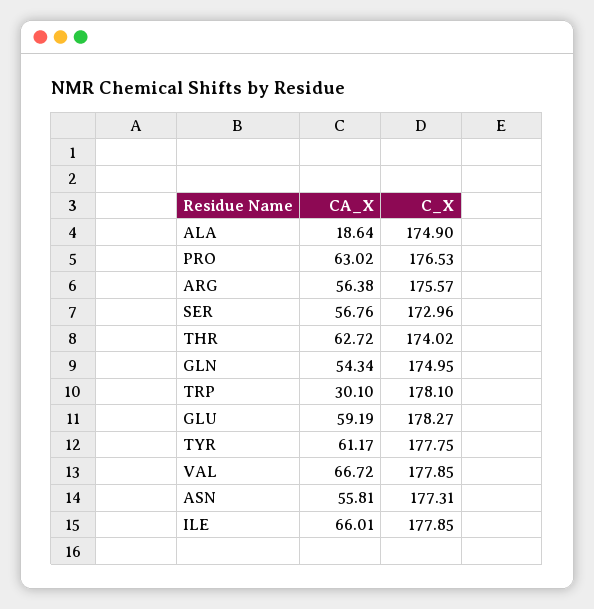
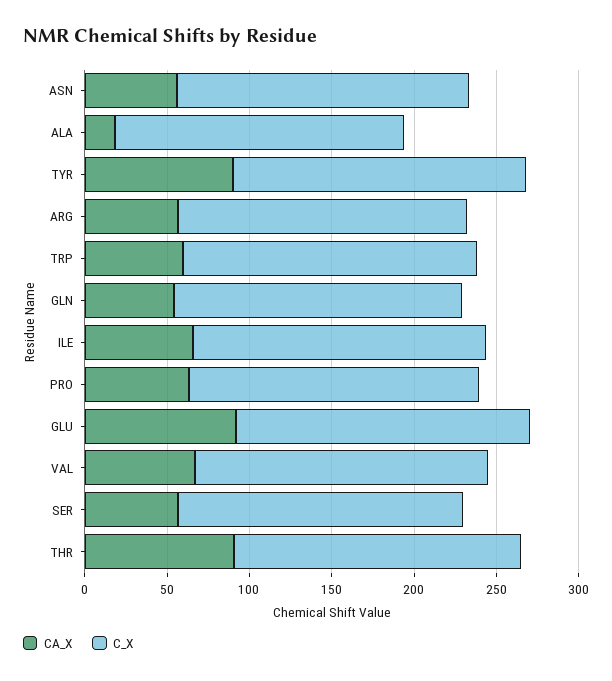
CA_X, THR: 62.72 -> 90
CA_X, TRP: 30.1 -> 60
CA_X, GLU: 59.19 -> 90
CA_X, TYR: 61.17 -> 90

